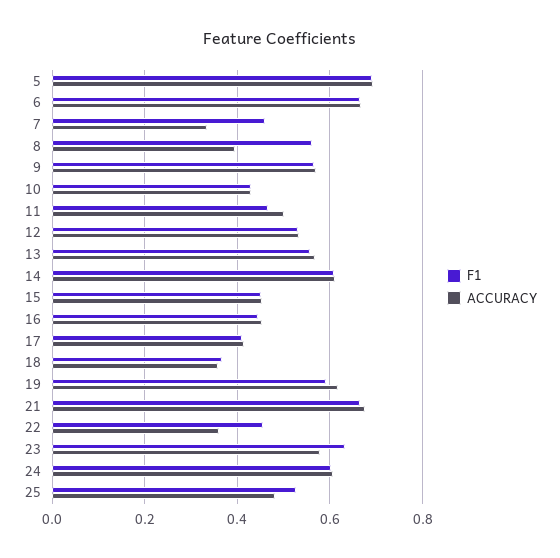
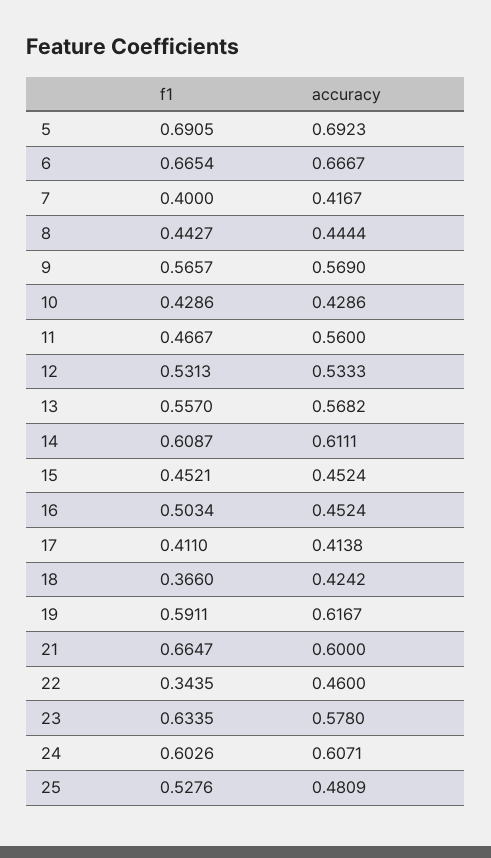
F1, 7: 0.46 -> 0.4
ACCURACY, 7: 0.34 -> 0.4167
F1, 8: 0.56 -> 0.4427
ACCURACY, 8: 0.4 -> 0.4444
ACCURACY, 11: 0.5 -> 0.56
F1, 16: 0.44 -> 0.5034
ACCURACY, 18: 0.36 -> 0.4242
ACCURACY, 21: 0.68 -> 0.6
F1, 22: 0.46 -> 0.3435
ACCURACY, 22: 0.36 -> 0.46

